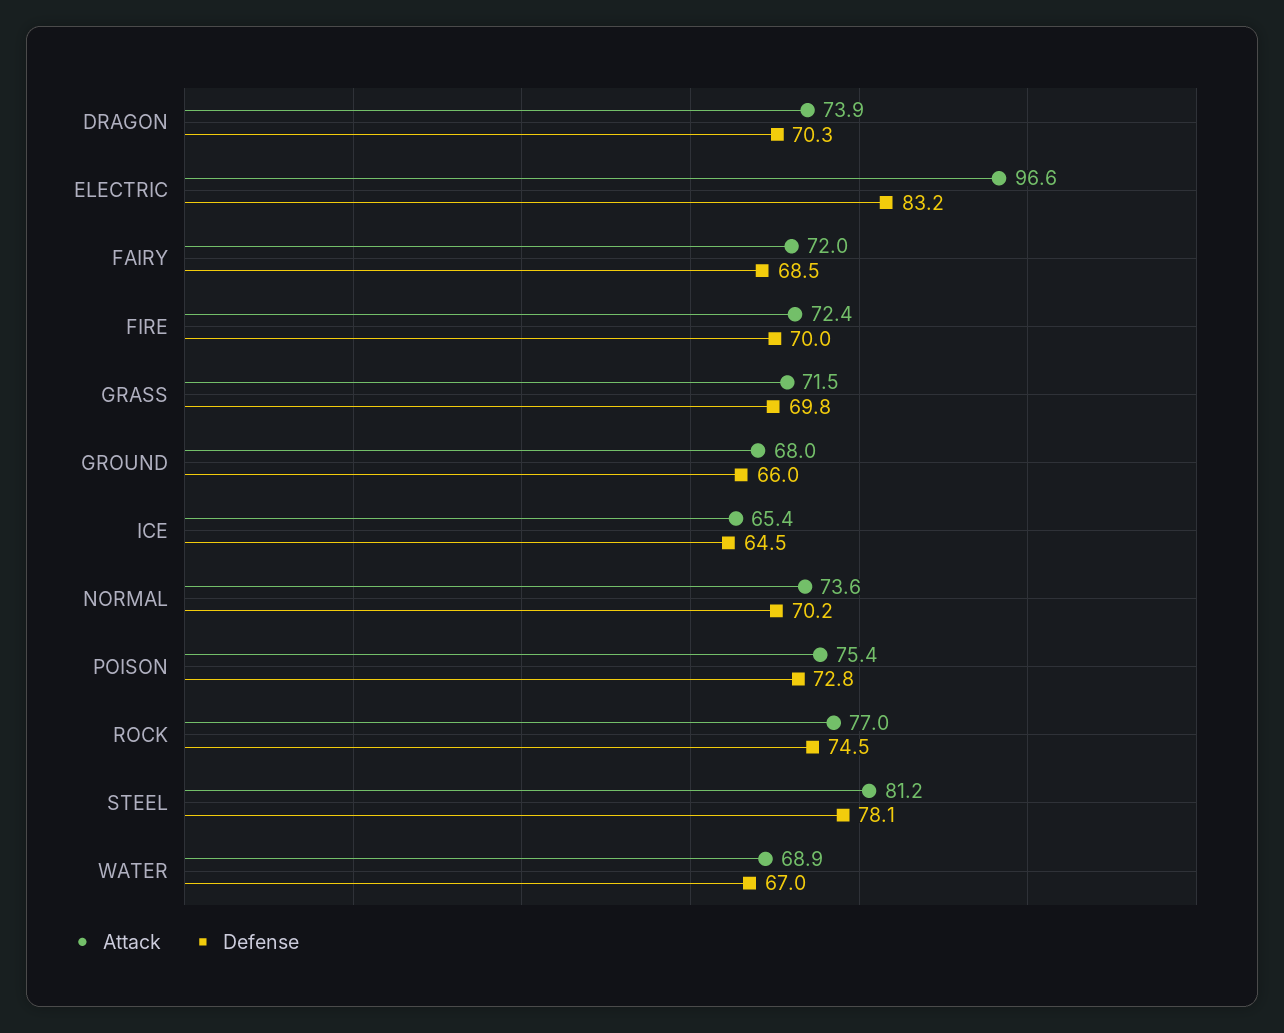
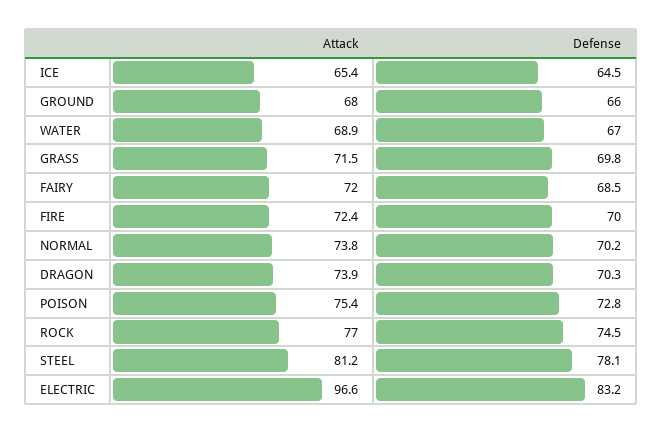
Attack, NORMAL: 73.6 -> 73.8

